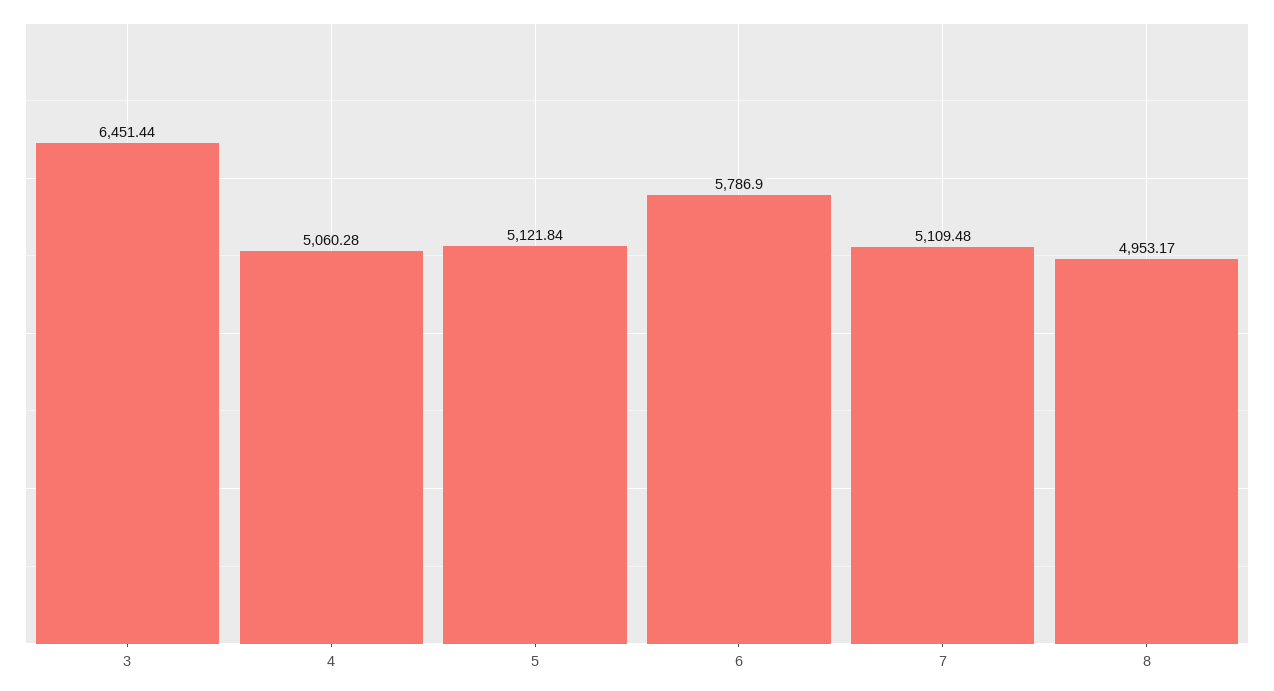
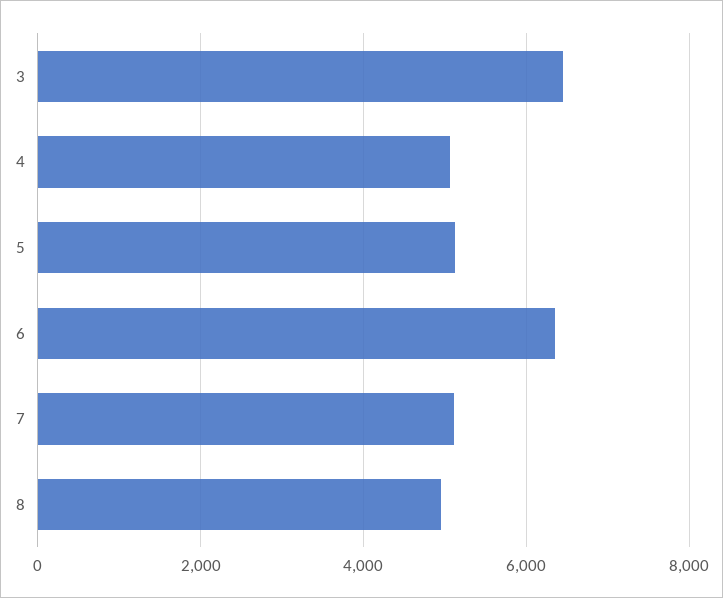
6: 5786.9 -> 6400

